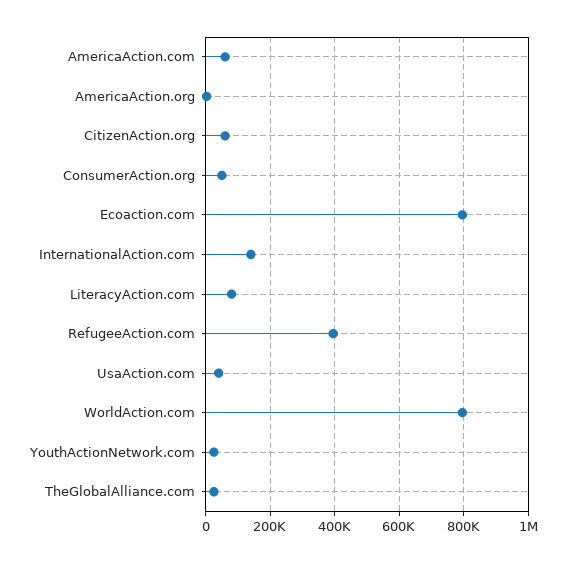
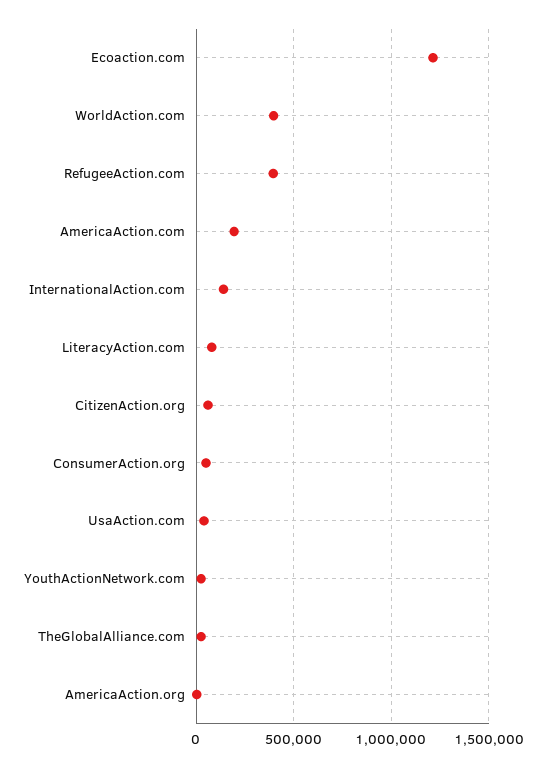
AmericaAction.com: 60000 -> 200000
Ecoaction.com: 800000 -> 1200000
WorldAction.com: 800000 -> 400000

